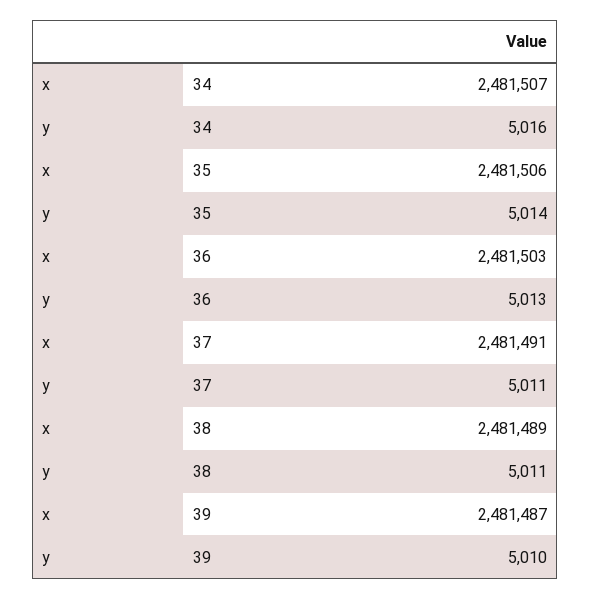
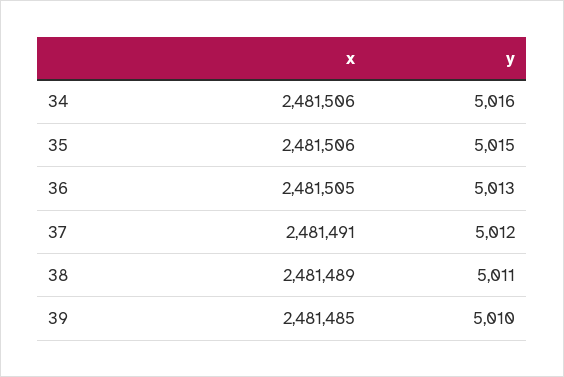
x, 34: 2481507 -> 2481506
y, 35: 5014 -> 5015
x, 36: 2481503 -> 2481505
y, 37: 5011 -> 5012
x, 39: 2481487 -> 2481485

